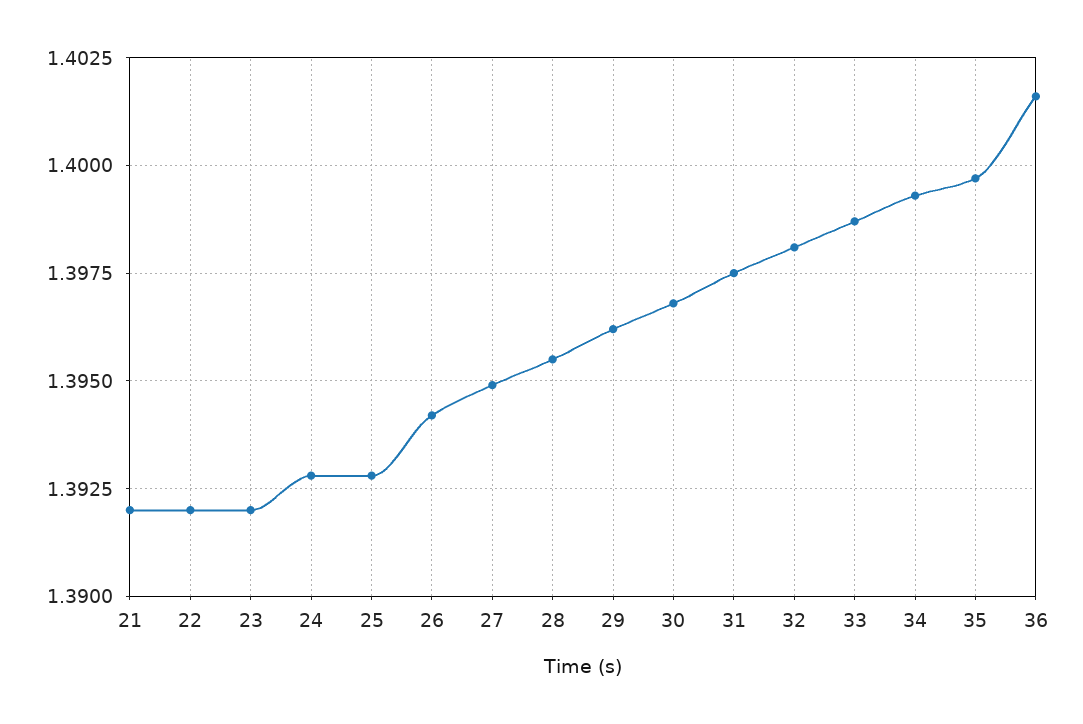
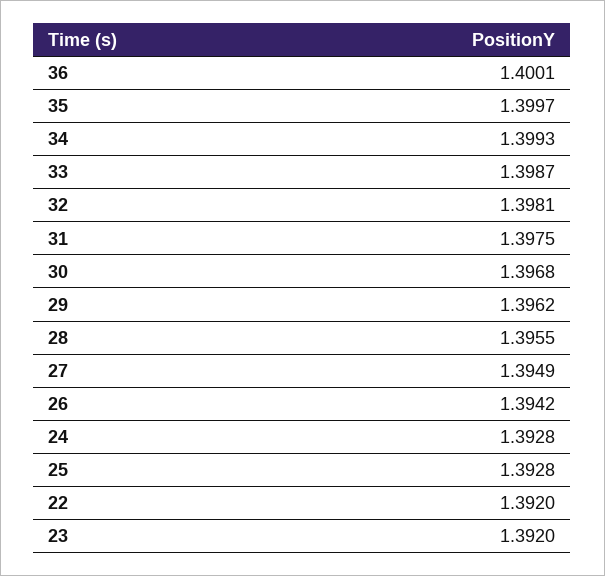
21: 1.392 -> none
36: 1.4015 -> 1.4001

